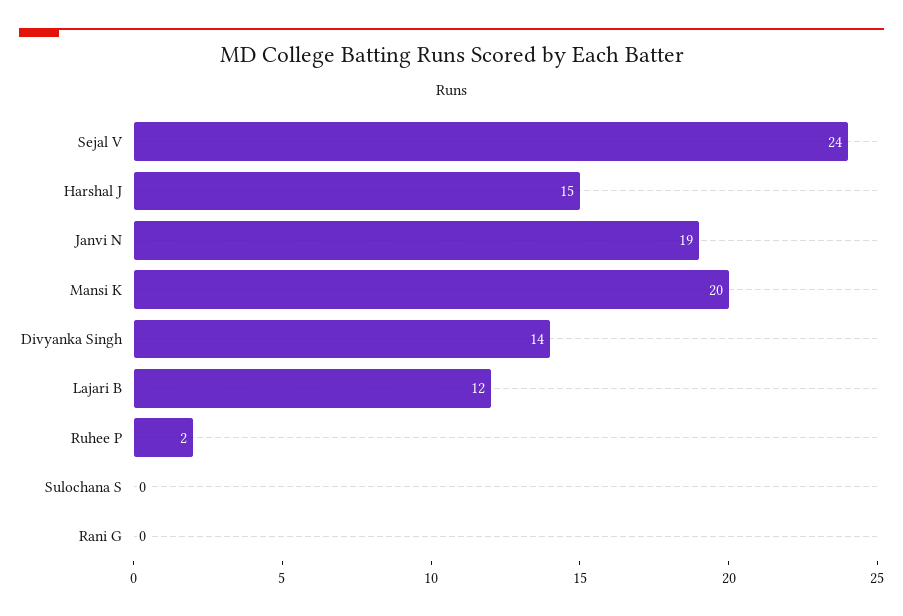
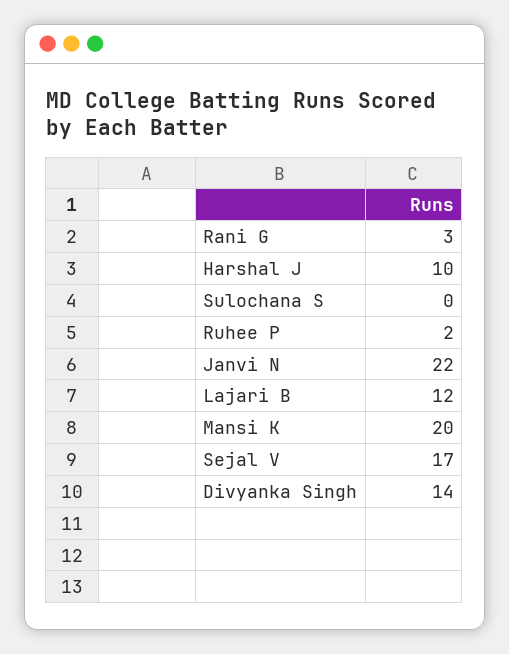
Sejal V: 24 -> 17
Harshal J: 15 -> 10
Janvi N: 19 -> 22
Rani G: 0 -> 3

